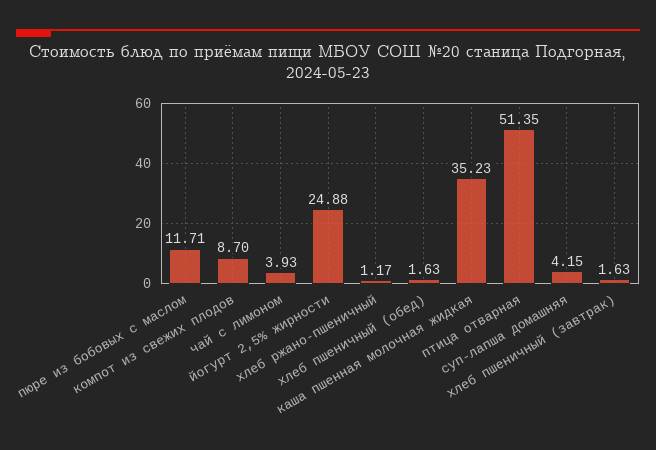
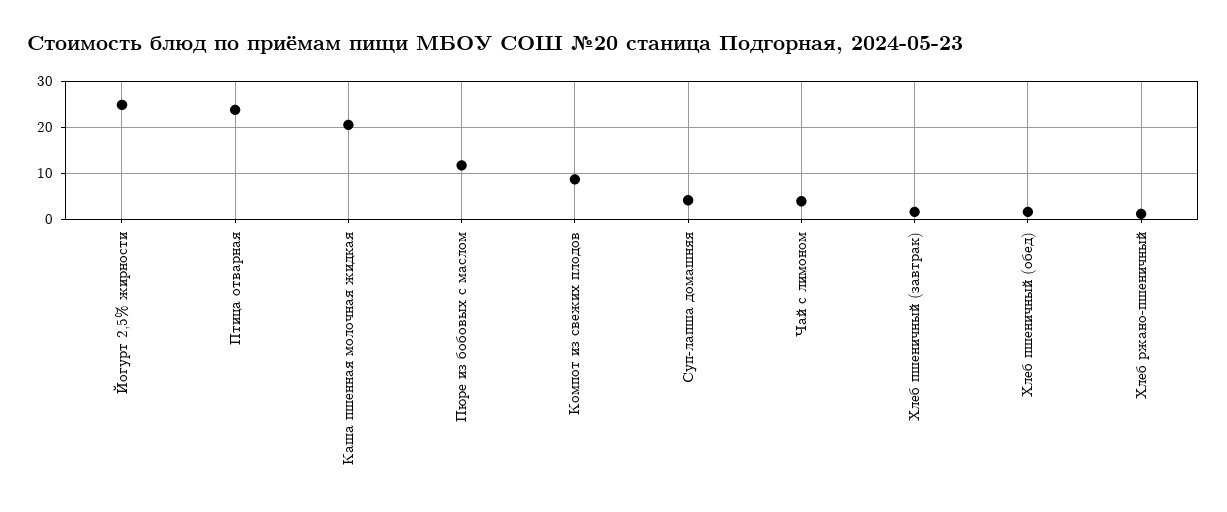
каша пшенная молочная жидкая: 35.23 -> 20
птица отварная: 51.35 -> 24

